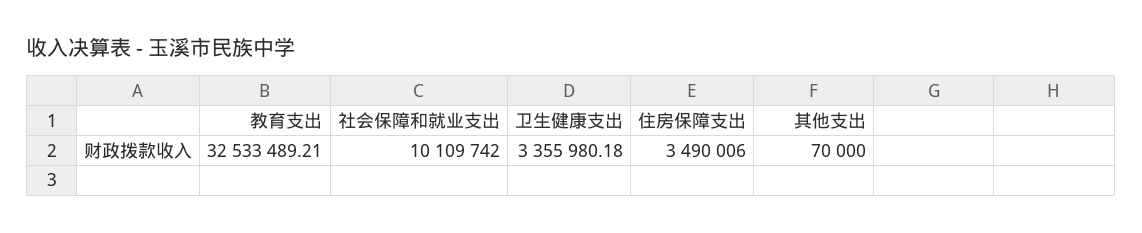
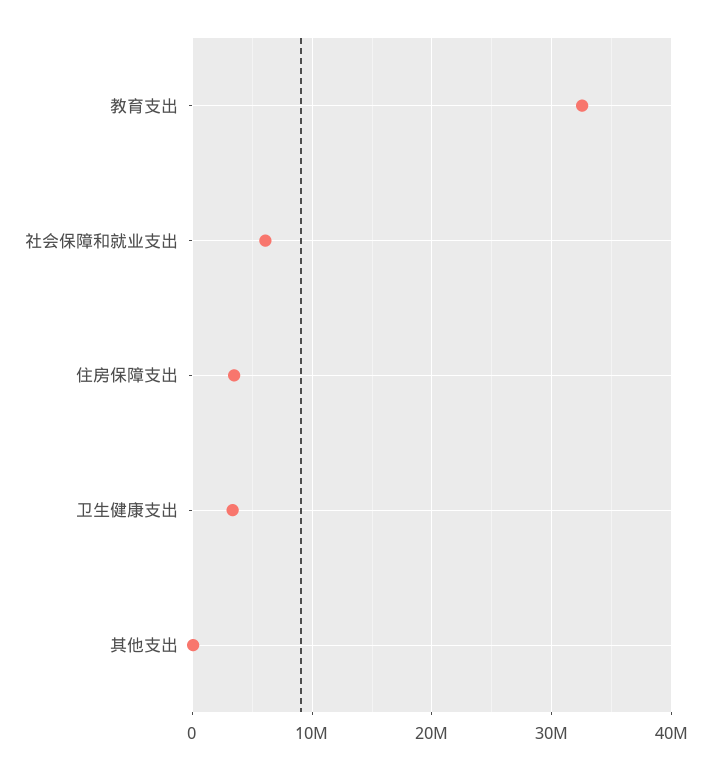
社会保障和就业支出: 10109742 -> 6000000

